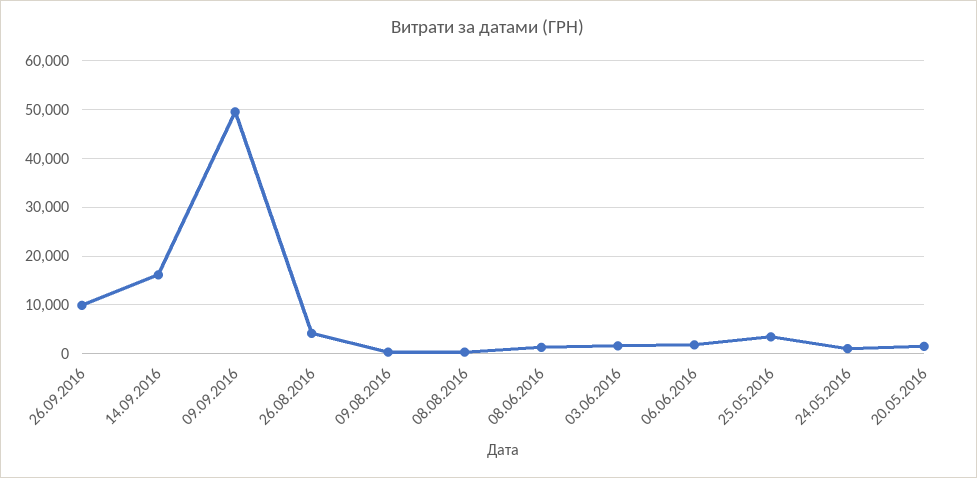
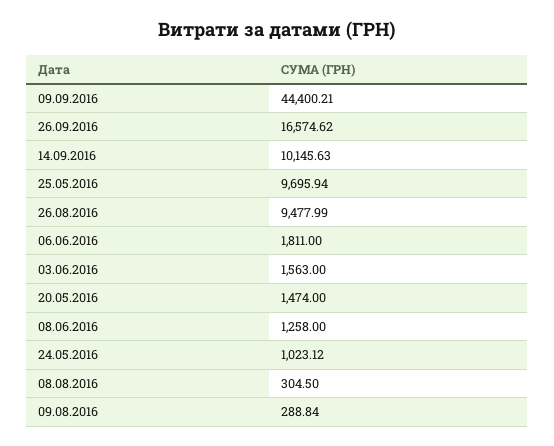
26.09.2016: 10000 -> 16574.62
14.09.2016: 16000 -> 10145.63
09.09.2016: 50000 -> 44400.21
26.08.2016: 4000 -> 9477.99
25.05.2016: 4000 -> 9695.94

